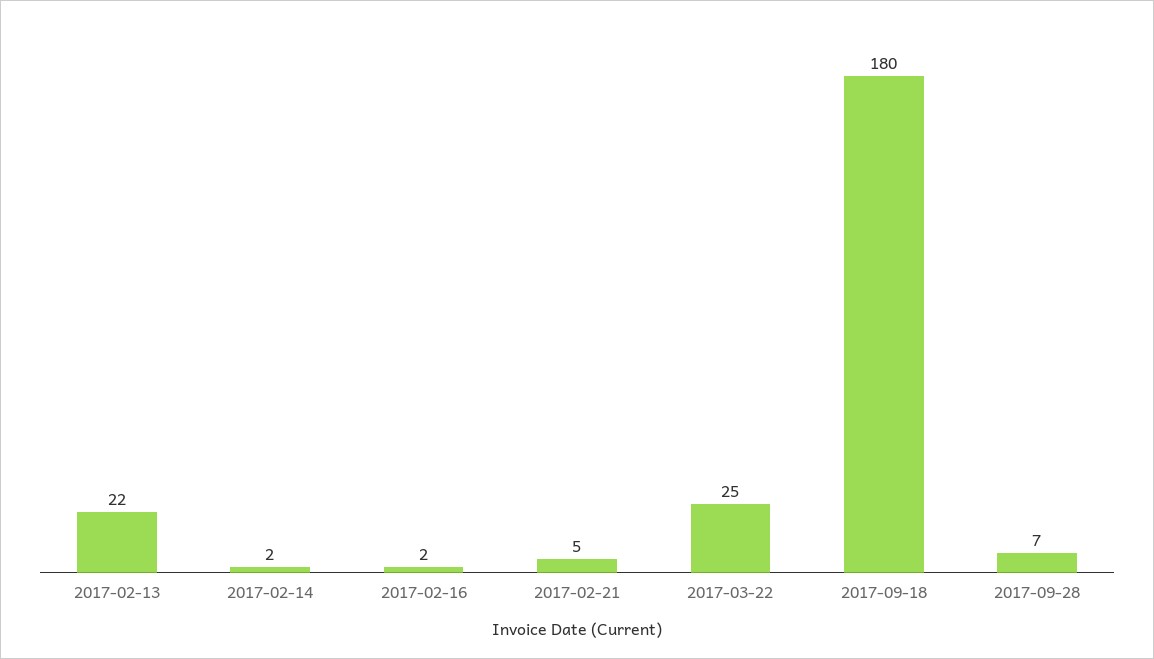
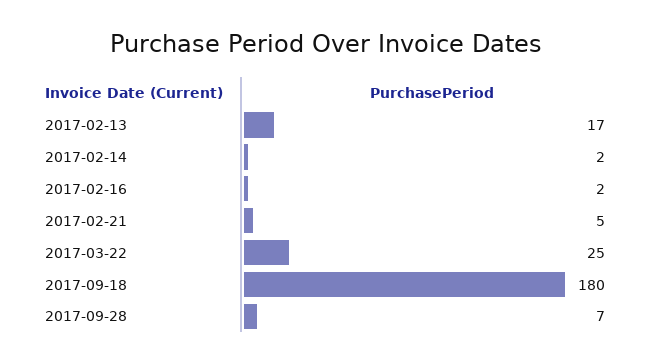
2017-02-13: 22 -> 17

